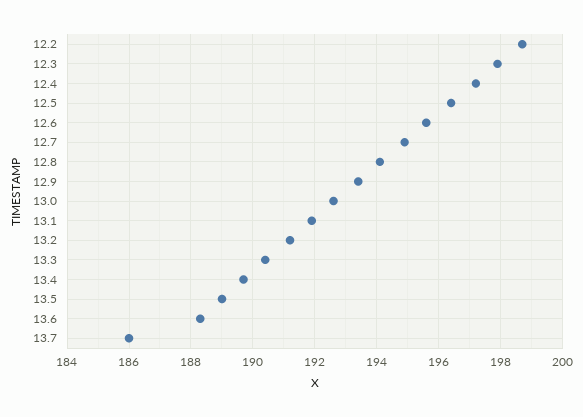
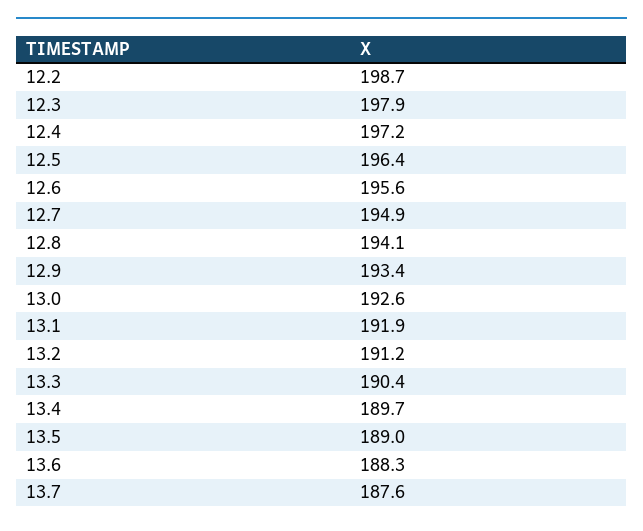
13.7: 186 -> 187.6

